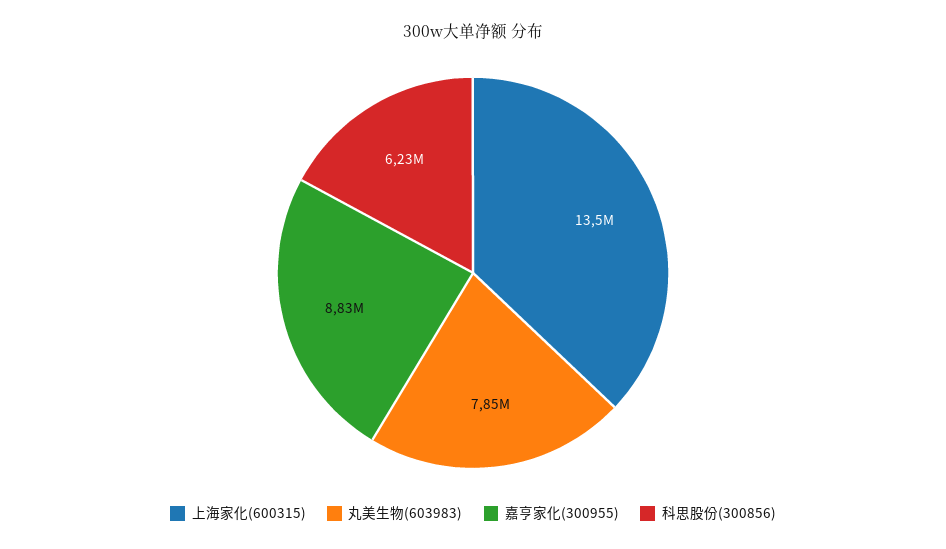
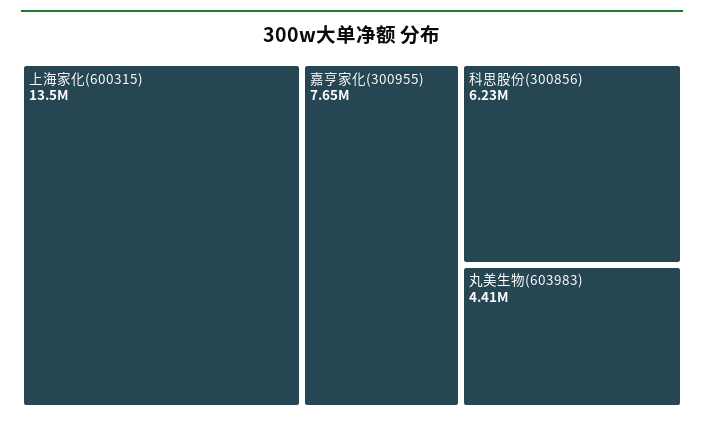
丸美生物(603983): 7850000 -> 4410000
嘉亨家化(300955): 8830000 -> 7650000

